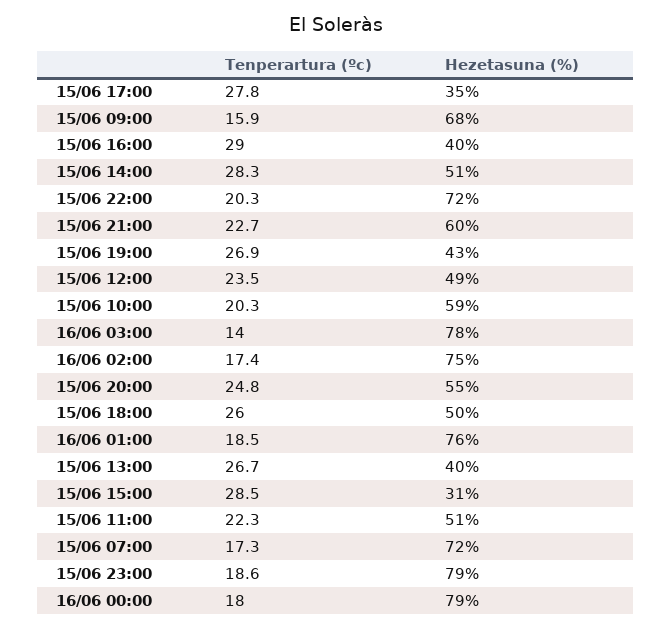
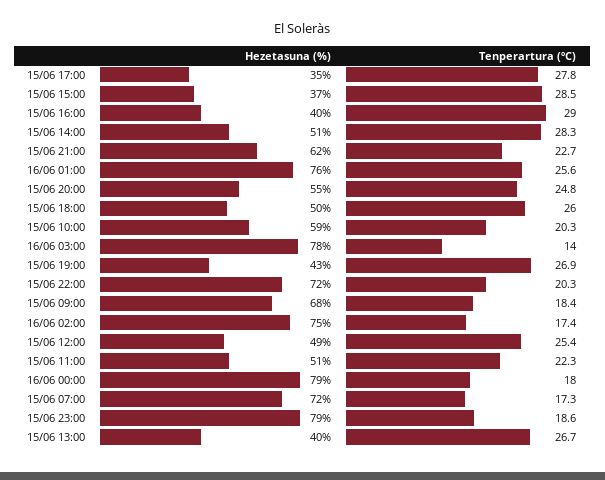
Tenperartura (ºc), 15/06 09:00: 15.9 -> 18.4
Hezetasuna (%), 15/06 21:00: 60 -> 62
Tenperartura (ºc), 15/06 12:00: 23.5 -> 25.4
Tenperartura (ºc), 16/06 01:00: 18.5 -> 25.6
Hezetasuna (%), 15/06 15:00: 31 -> 37

